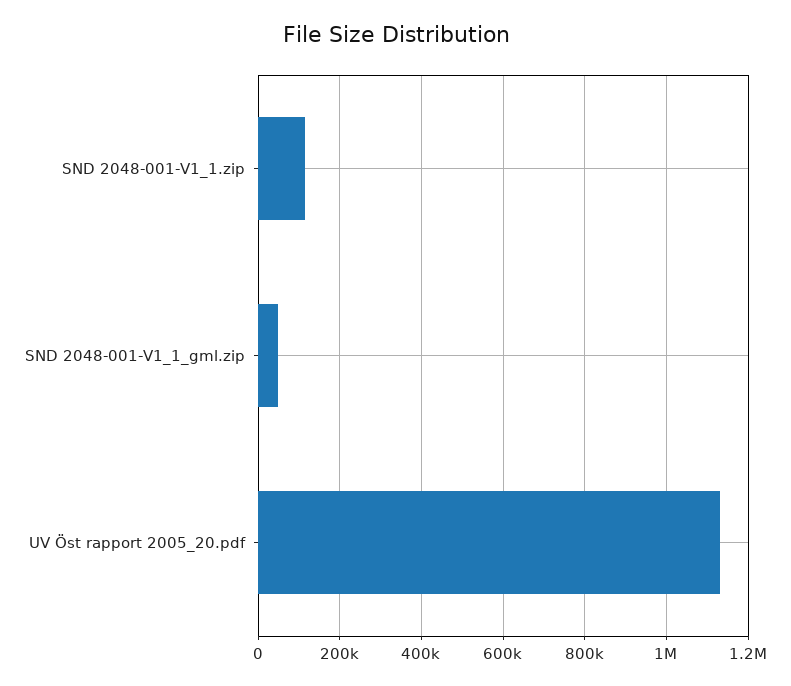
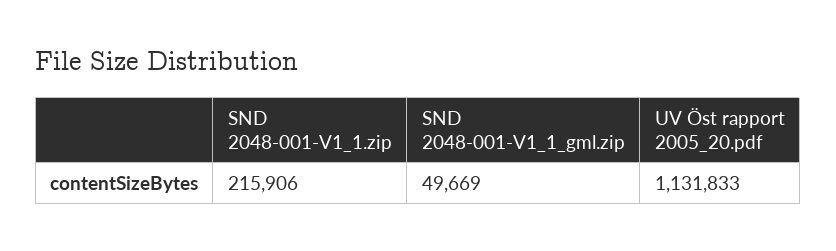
SND 2048-001-V1_1.zip: 120000 -> 215906

